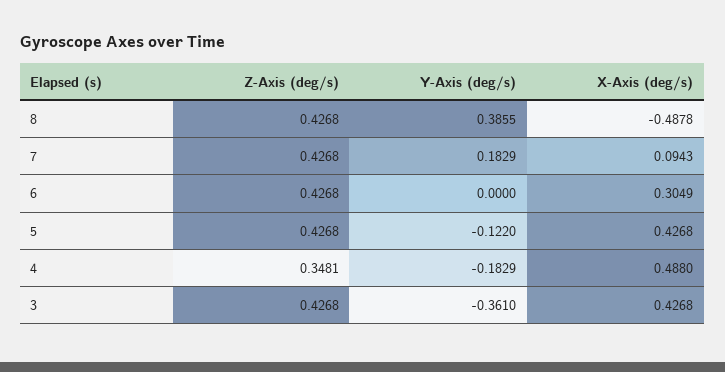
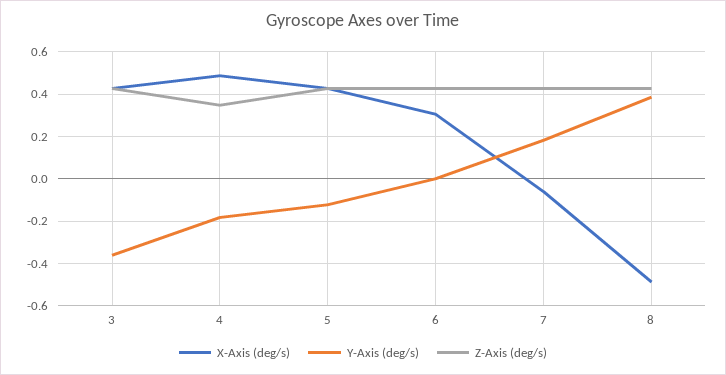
X-Axis (deg/s), 7: 0.0943 -> -0.05

